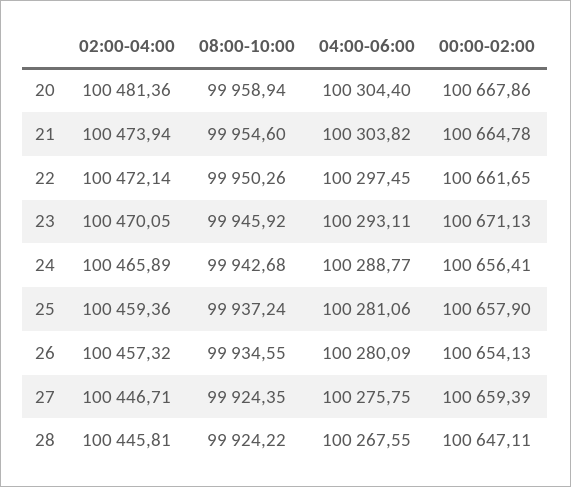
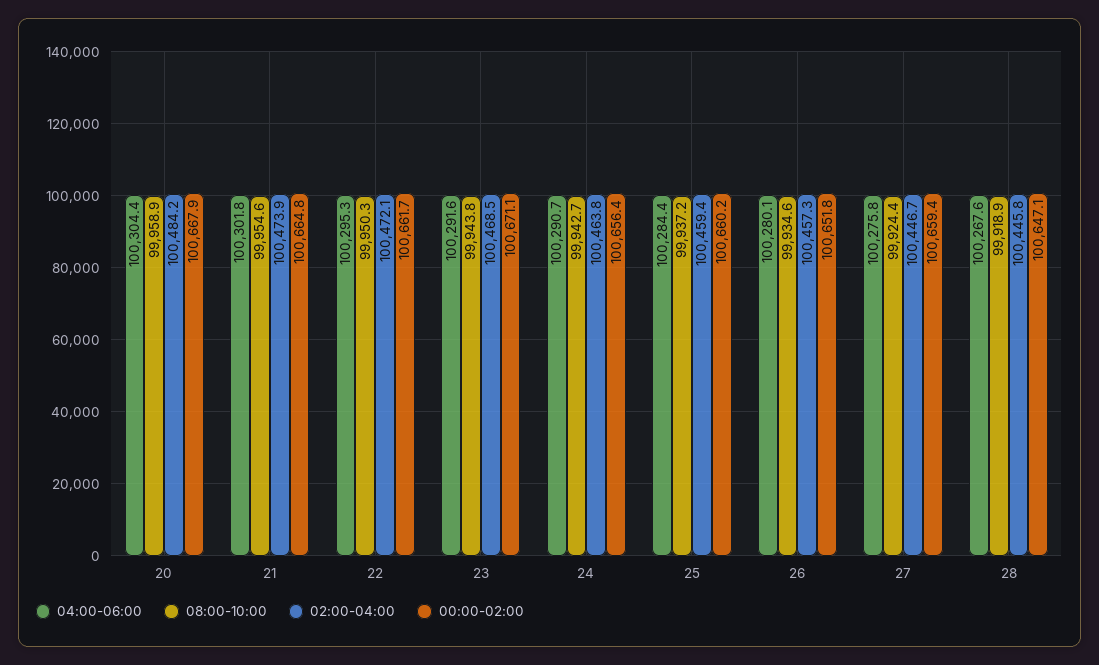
02:00-04:00, 20: 100481.36 -> 100484.2
04:00-06:00, 21: 100303.82 -> 100301.8
04:00-06:00, 22: 100297.45 -> 100295.3
02:00-04:00, 23: 100470.05 -> 100468.5
08:00-10:00, 23: 99945.92 -> 99943.8
04:00-06:00, 23: 100293.11 -> 100291.6
02:00-04:00, 24: 100465.89 -> 100463.8
04:00-06:00, 24: 100288.77 -> 100290.7
04:00-06:00, 25: 100281.06 -> 100284.4
00:00-02:00, 25: 100657.9 -> 100660.2
00:00-02:00, 26: 100654.13 -> 100651.8
08:00-10:00, 28: 99924.22 -> 99918.9

